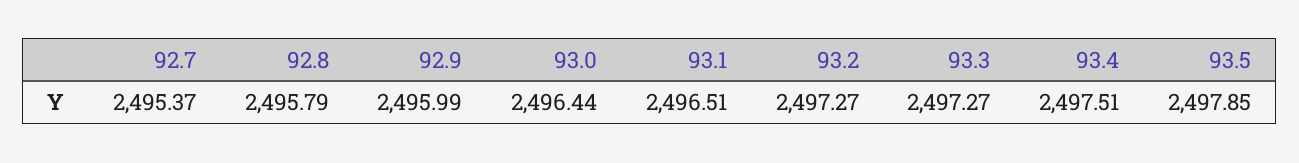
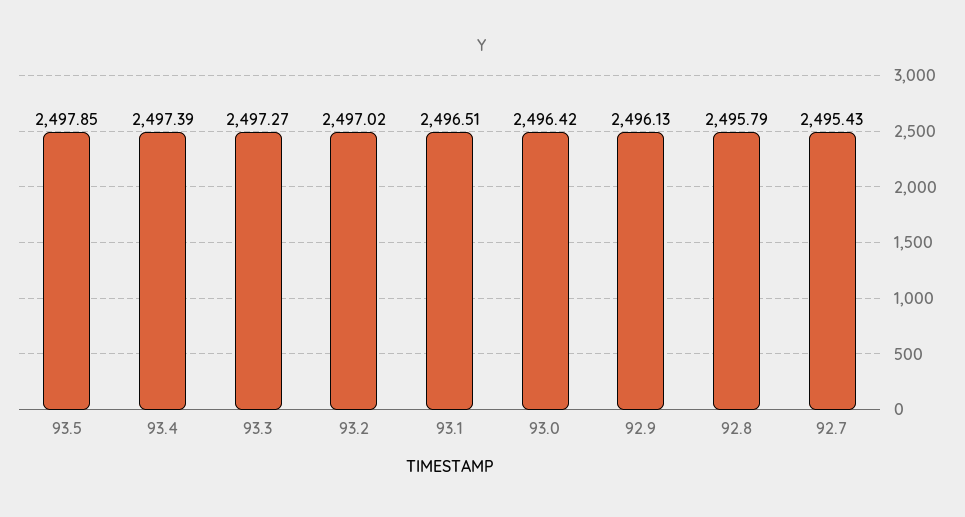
92.7: 2495.37 -> 2495.43
92.9: 2495.99 -> 2496.13
93.0: 2496.44 -> 2496.42
93.2: 2497.27 -> 2497.02
93.4: 2497.51 -> 2497.39

